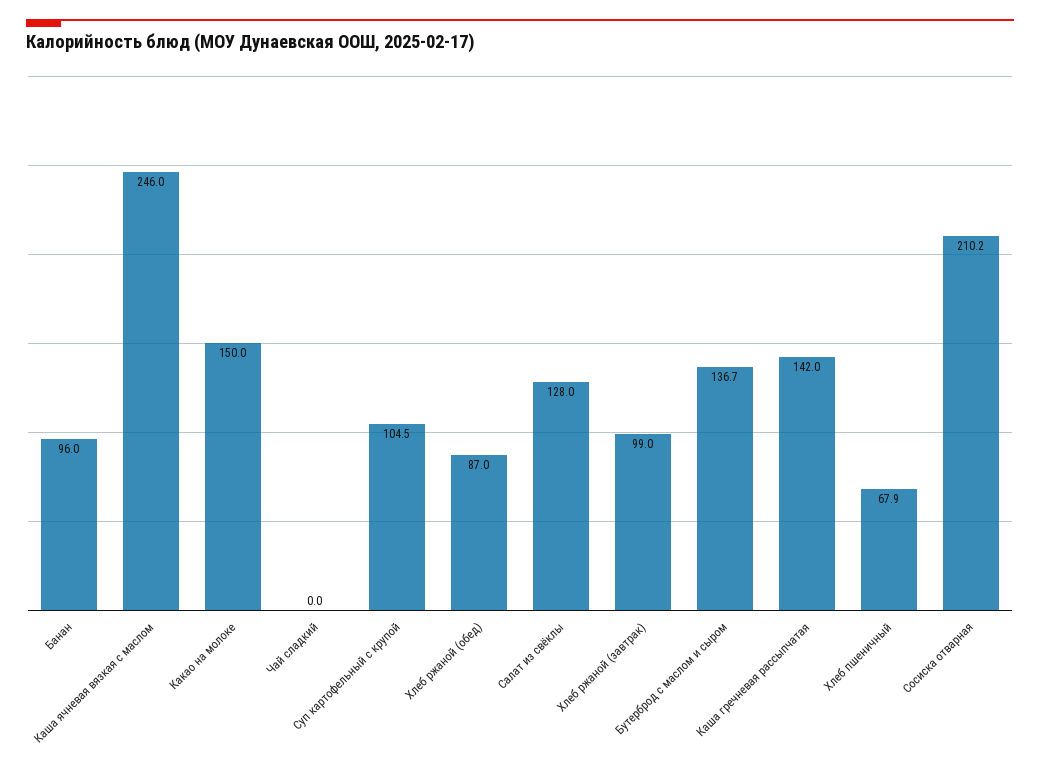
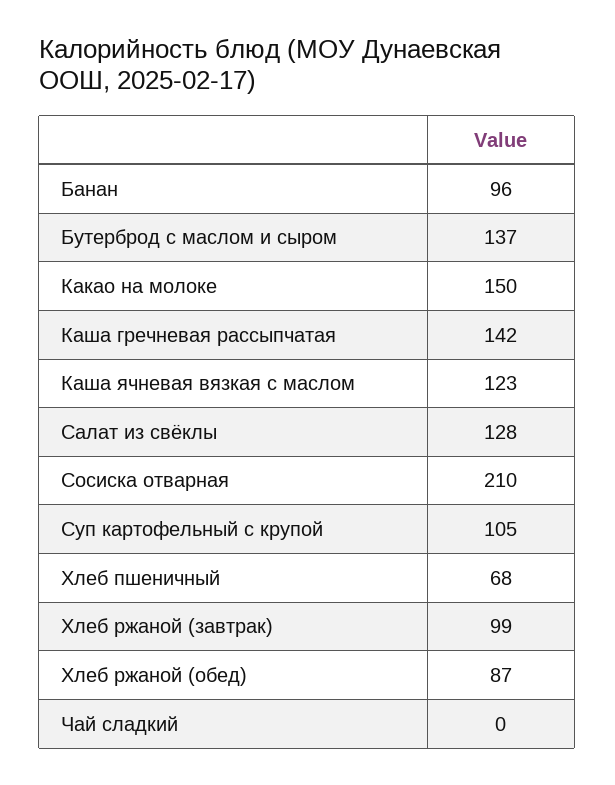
Каша ячневая вязкая с маслом: 246 -> 123

